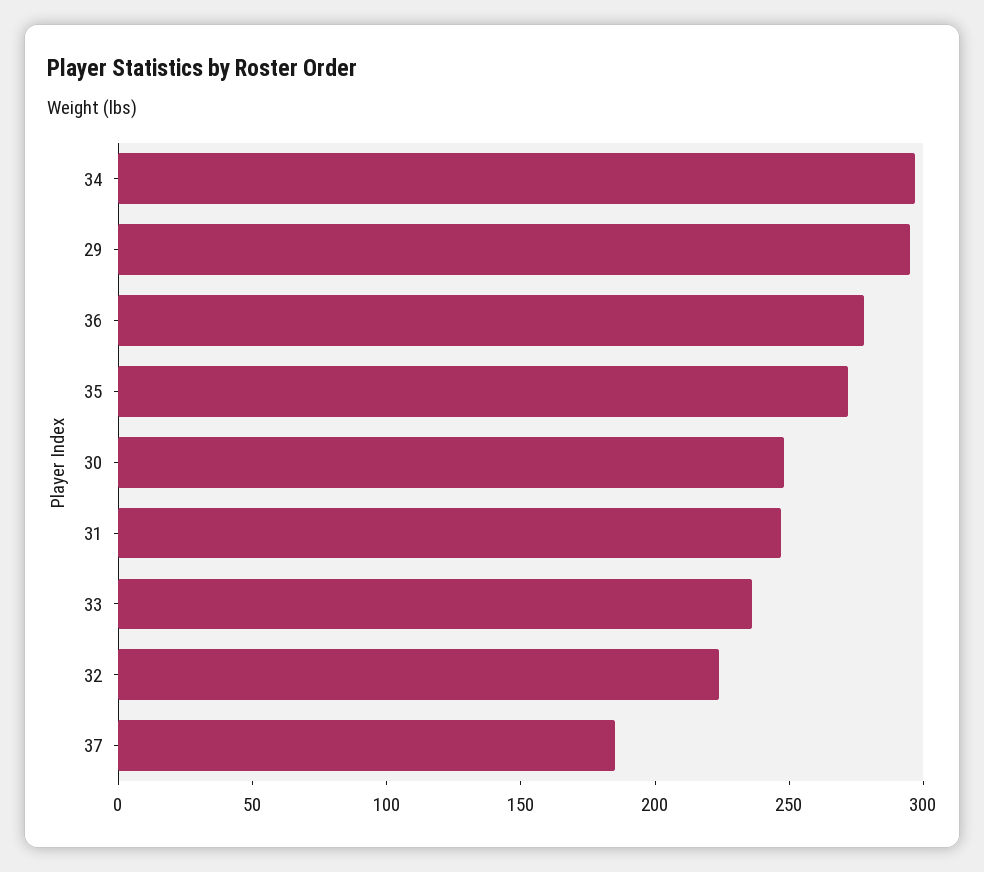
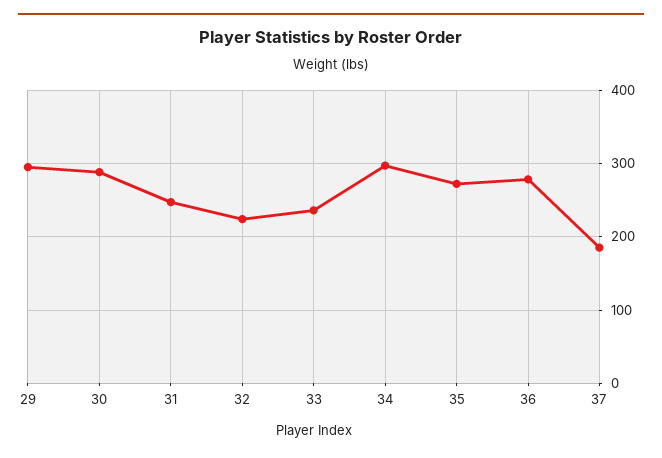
30: 250 -> 290

